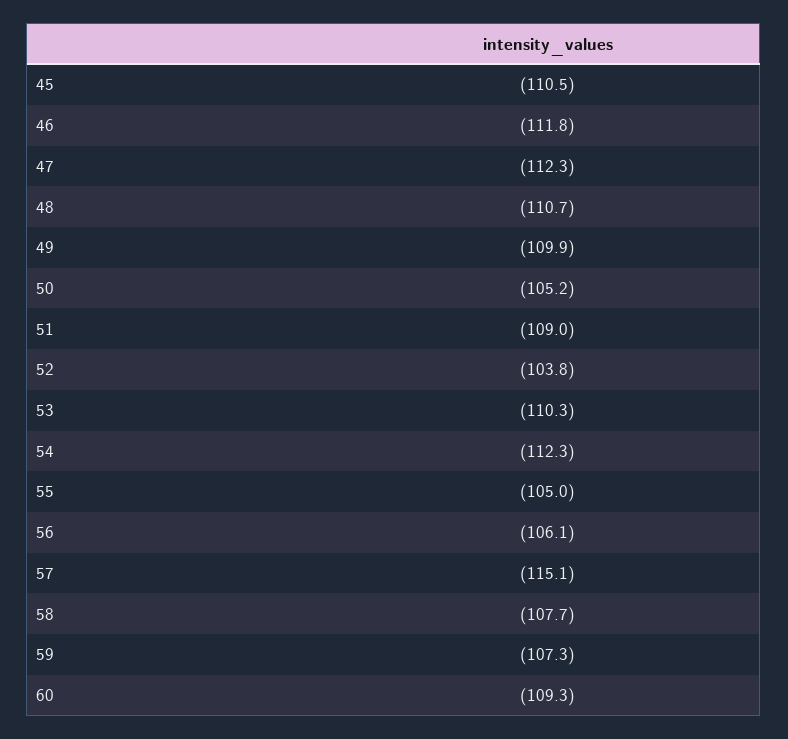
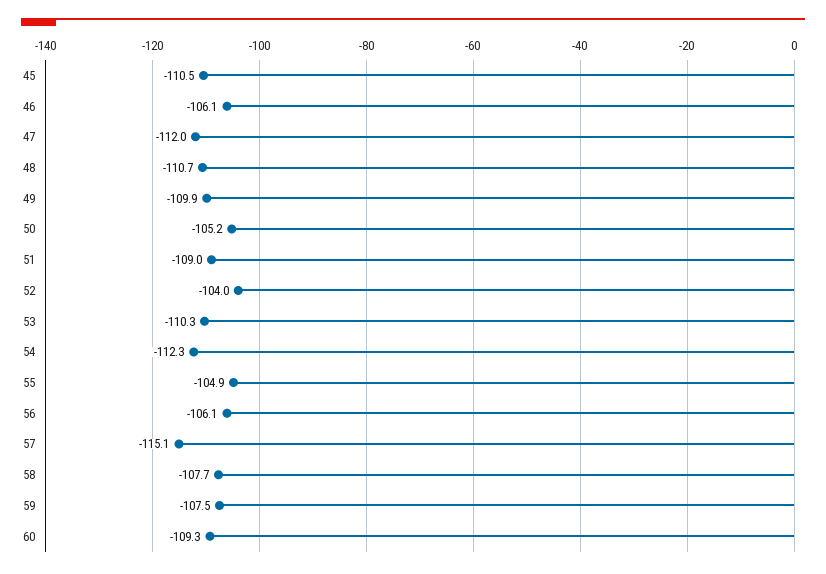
46: -111.8 -> -106.1
47: -112.3 -> -112
52: -103.8 -> -104
55: -105 -> -104.9
59: -107.3 -> -107.5

